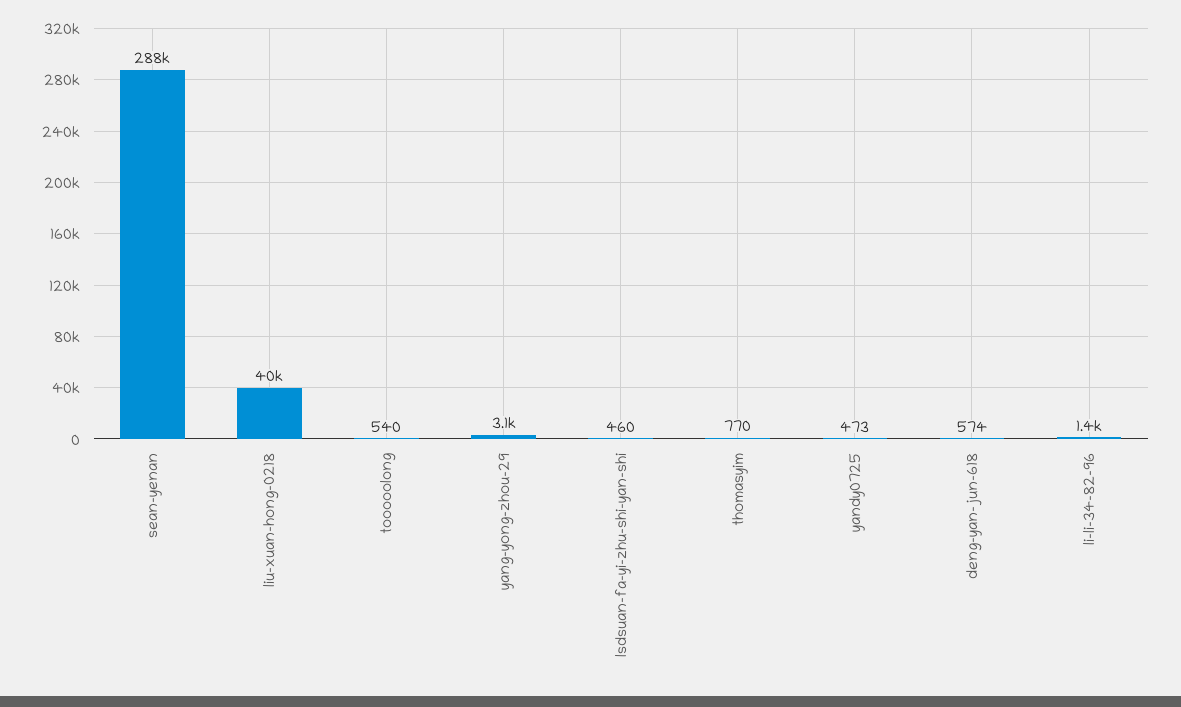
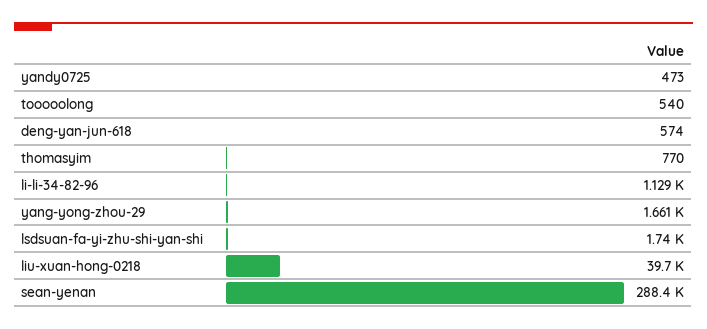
yang-yong-zhou-29: 3100 -> 1661
lsdsuan-fa-yi-zhu-shi-yan-shi: 460 -> 1740
li-li-34-82-96: 1400 -> 1129

